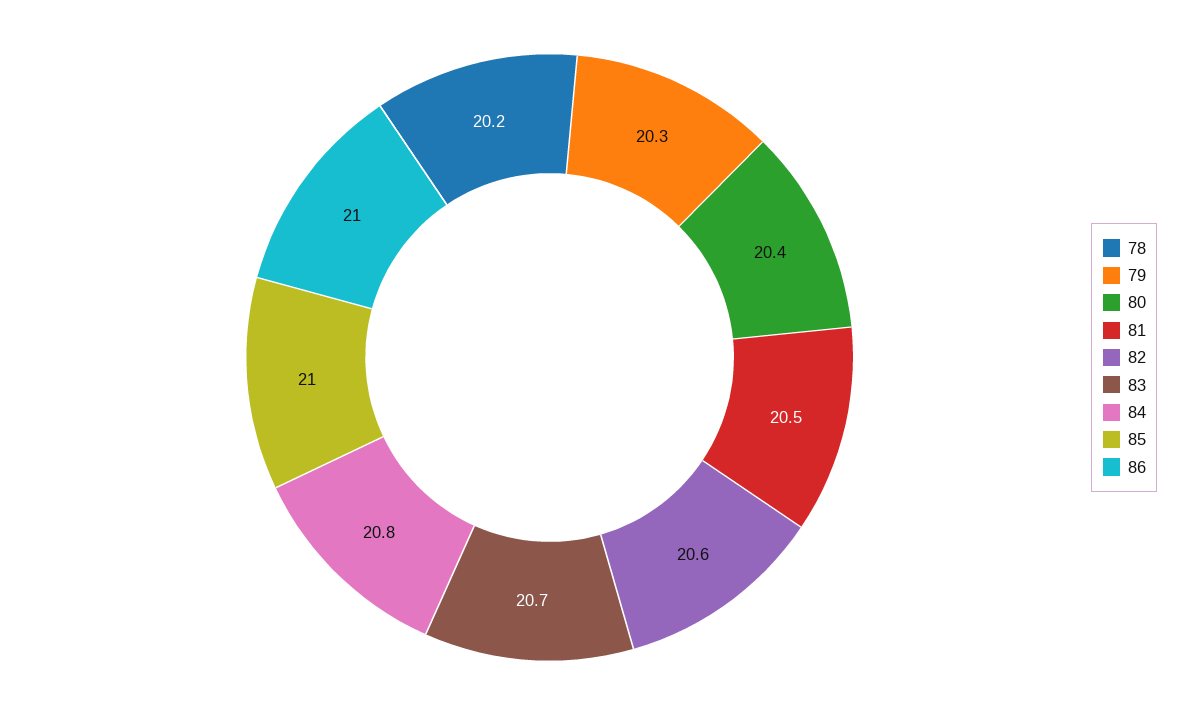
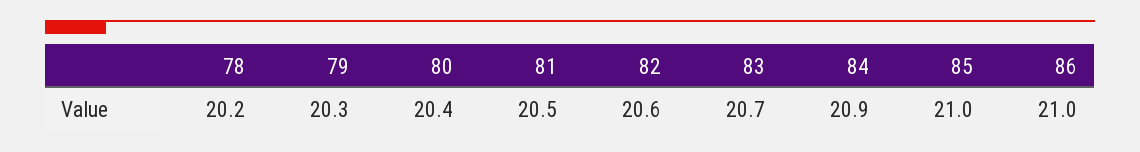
84: 20.8 -> 20.9

